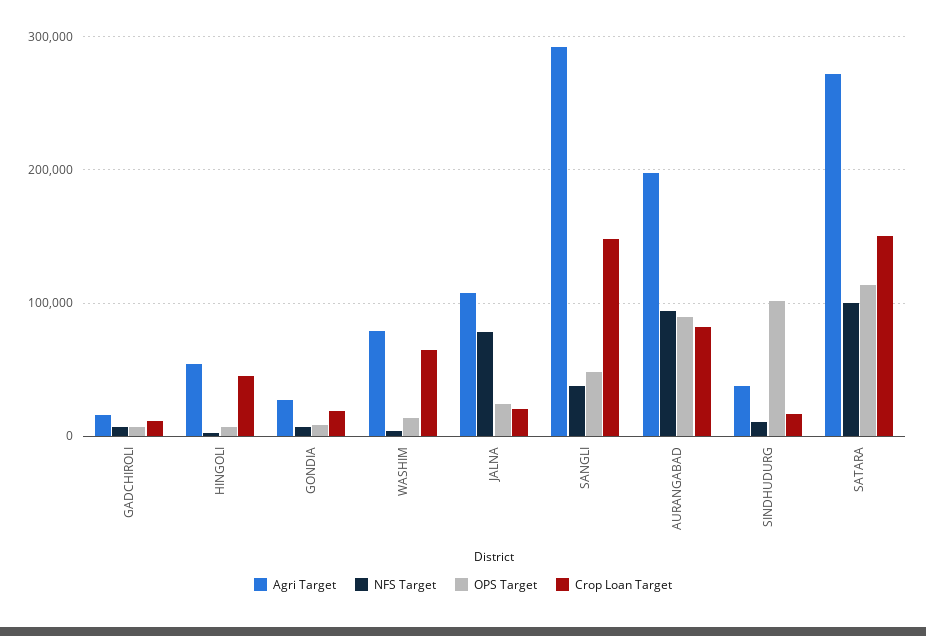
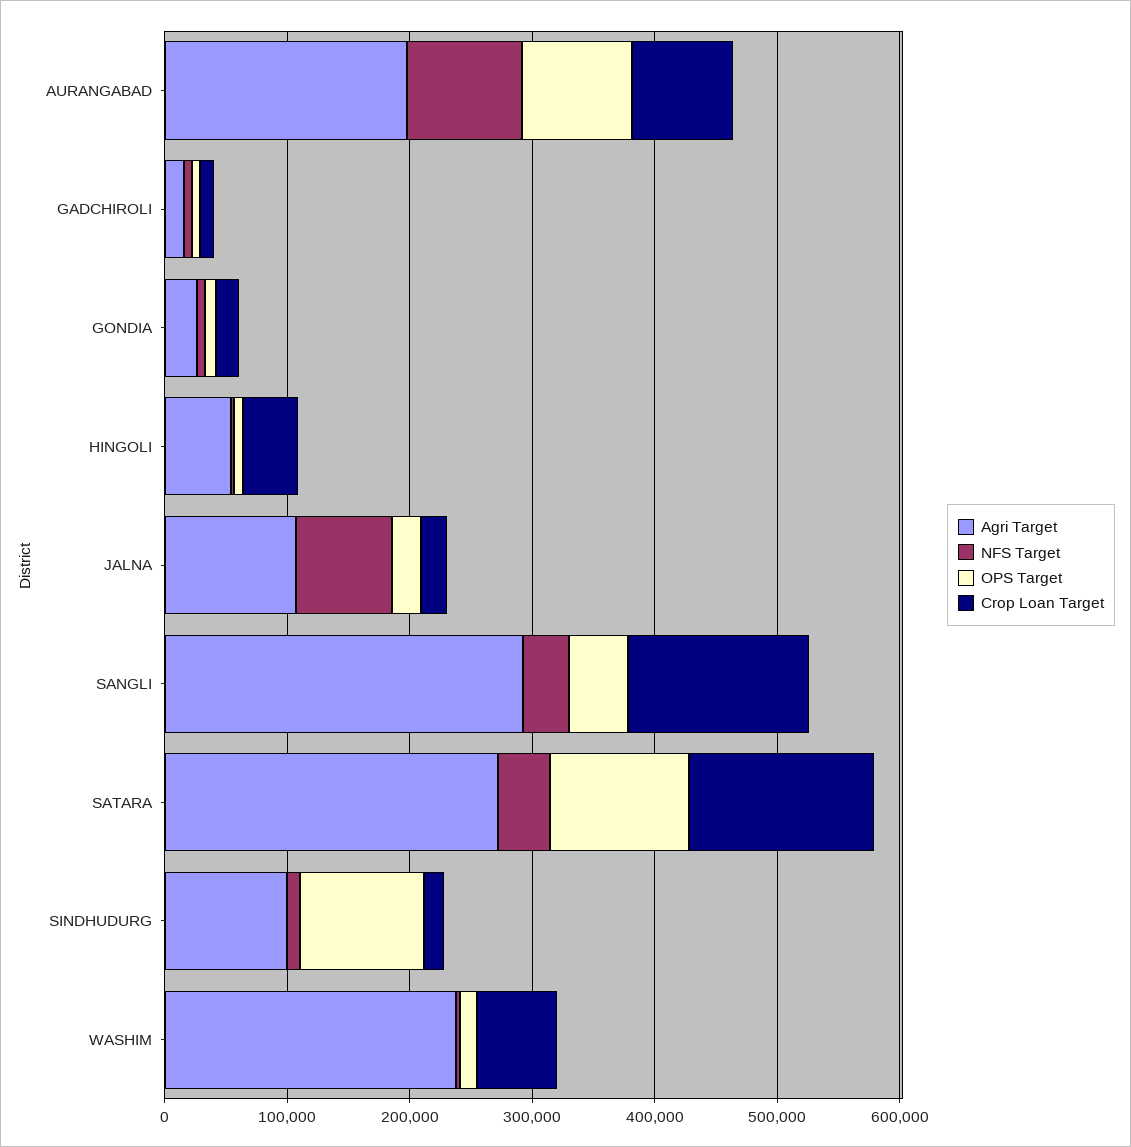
Agri Target, WASHIM: 80000 -> 240000
Agri Target, SINDHUDURG: 40000 -> 100000
NFS Target, SATARA: 100000 -> 40000

